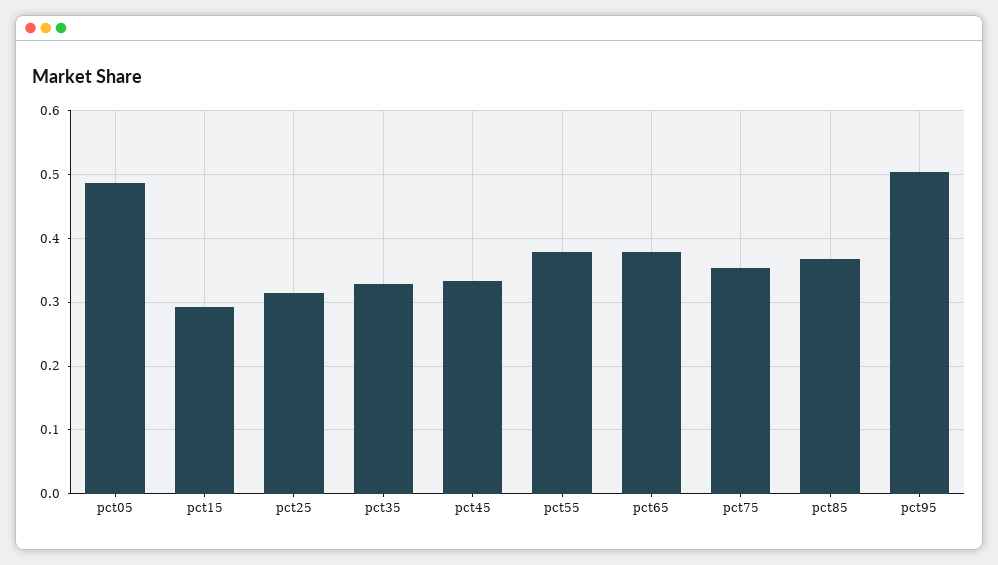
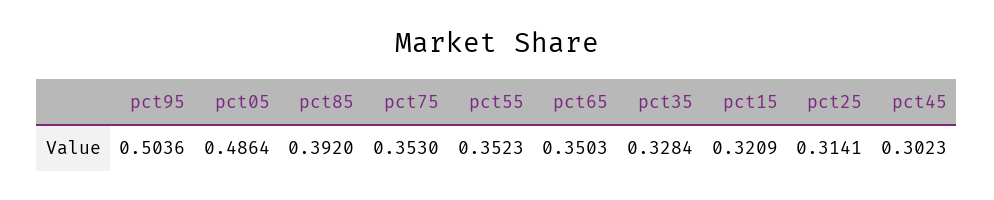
pct15: 0.29 -> 0.3209
pct45: 0.33 -> 0.3023
pct55: 0.38 -> 0.3523
pct65: 0.38 -> 0.3503
pct85: 0.37 -> 0.392

